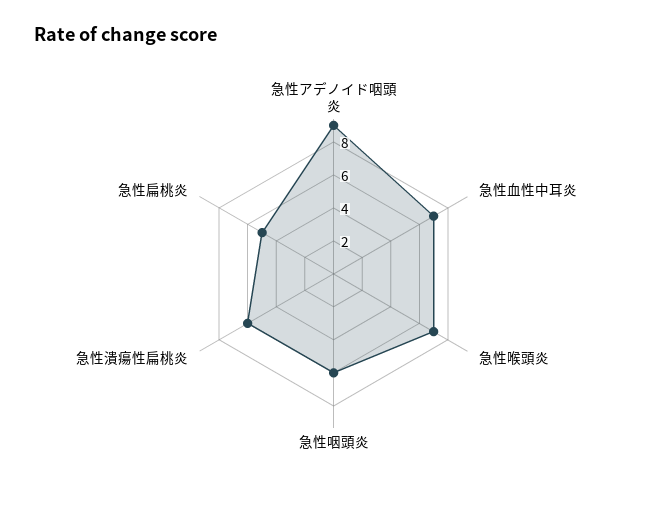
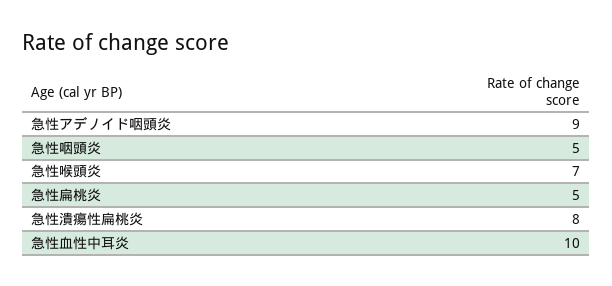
急性血性中耳炎: 7 -> 10
急性咽頭炎: 6 -> 5
急性潰瘍性扁桃炎: 6 -> 8

